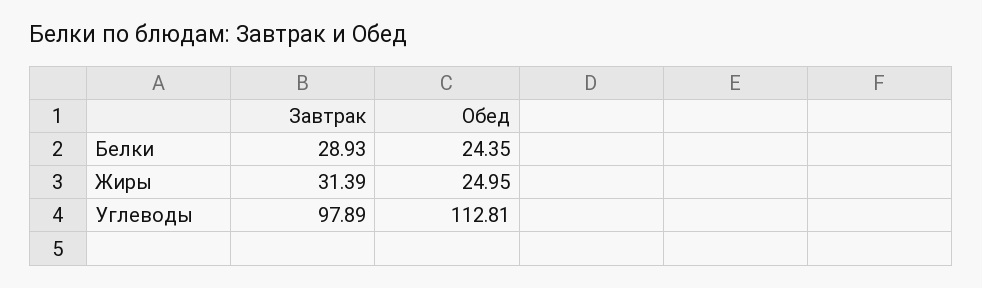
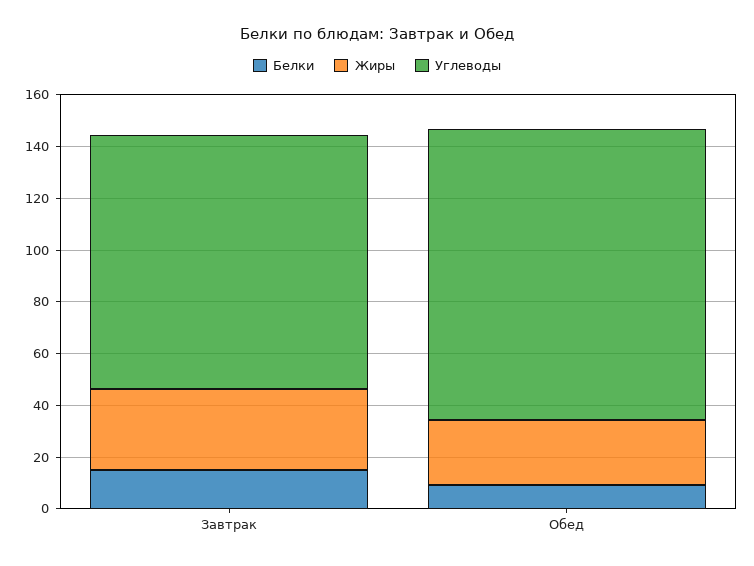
Белки, Завтрак: 28.93 -> 15
Белки, Обед: 24.35 -> 10

